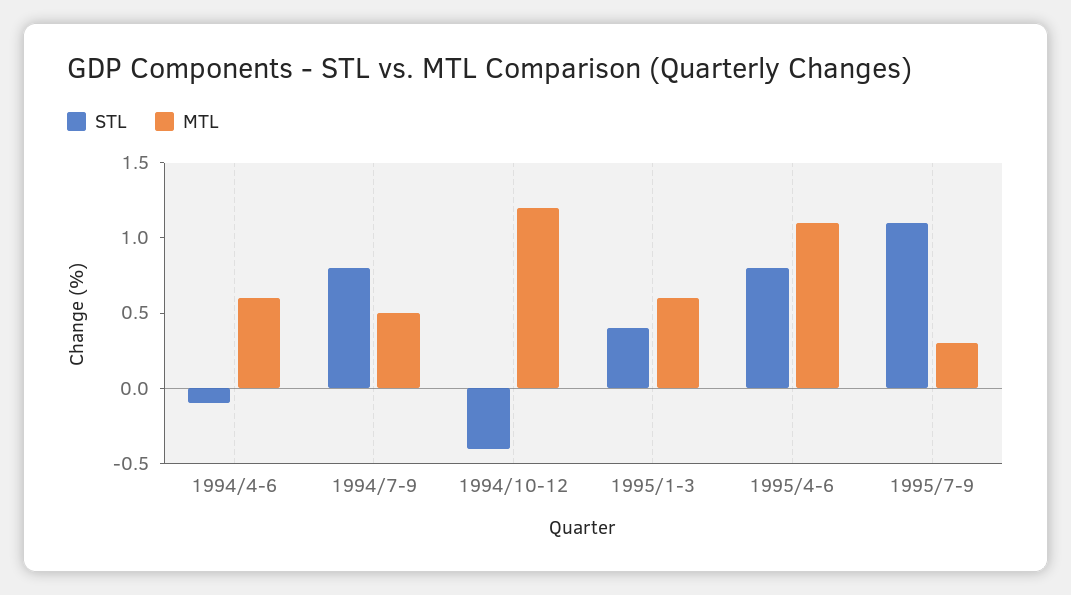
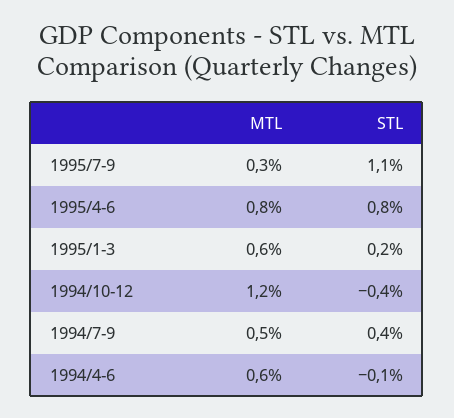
STL, 1994/7-9: 0.8 -> 0.4
STL, 1995/1-3: 0.4 -> 0.2
MTL, 1995/4-6: 1.1 -> 0.8

